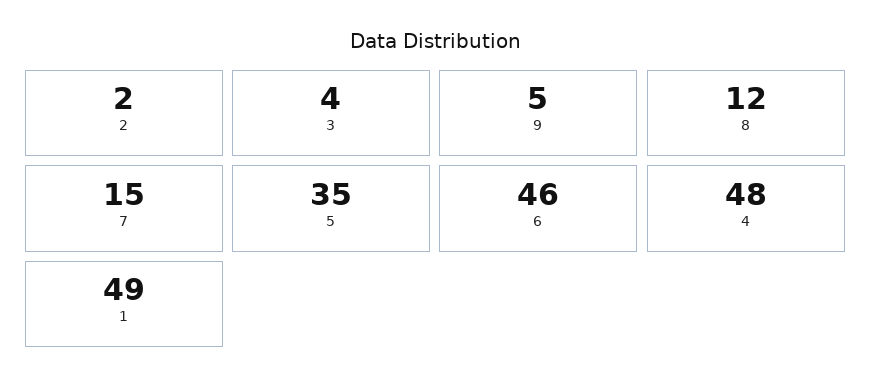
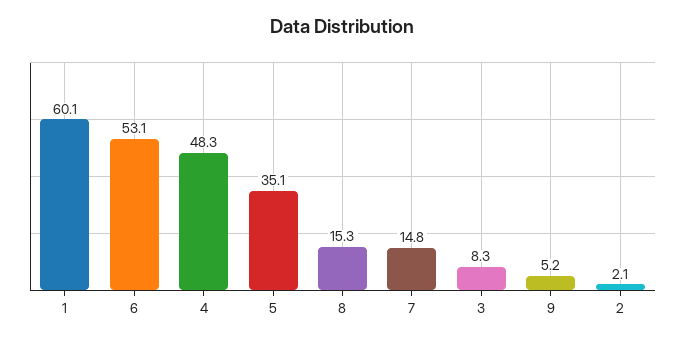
3: 4 -> 8.3
8: 12 -> 15.3
6: 46 -> 53.1
1: 49 -> 60.1

